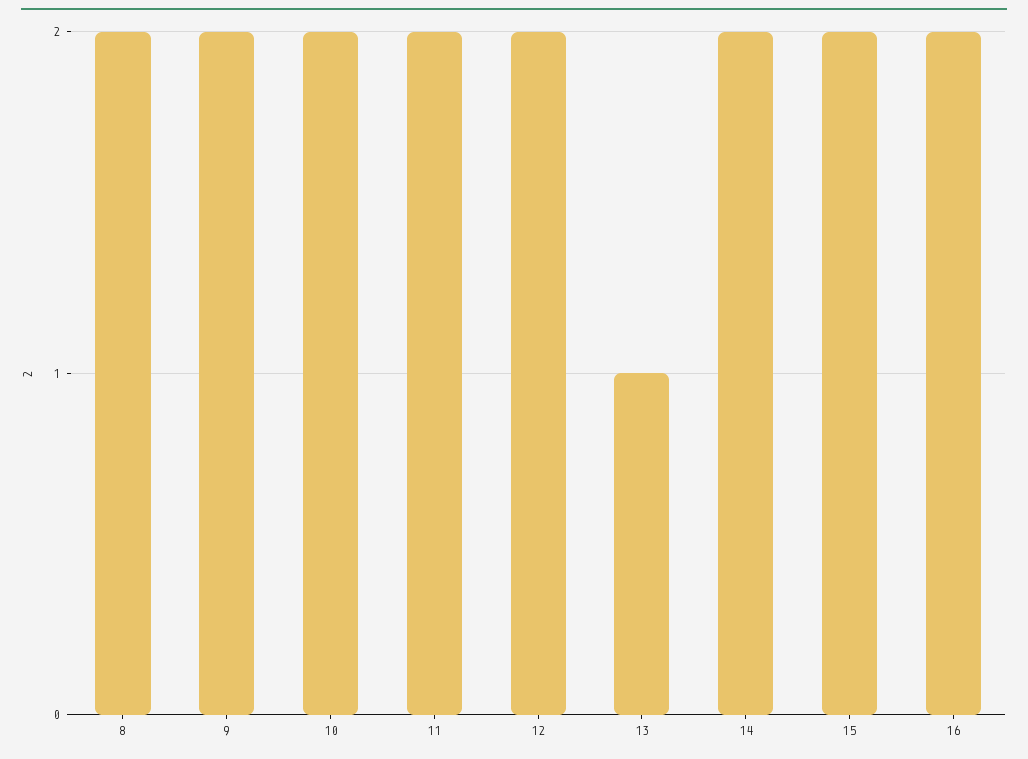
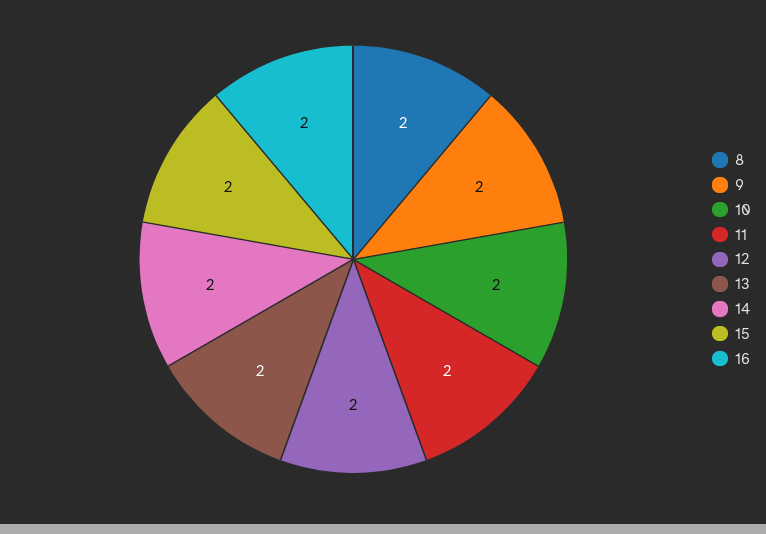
13: 1 -> 2

